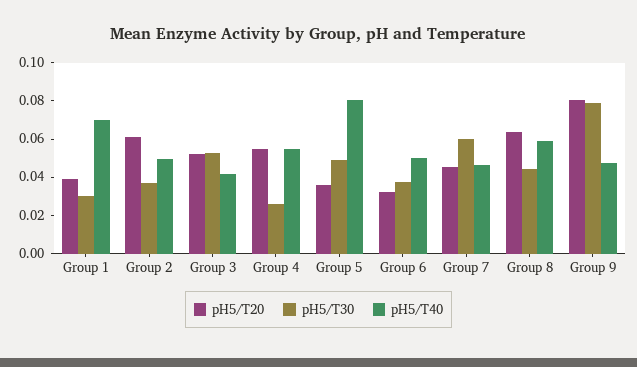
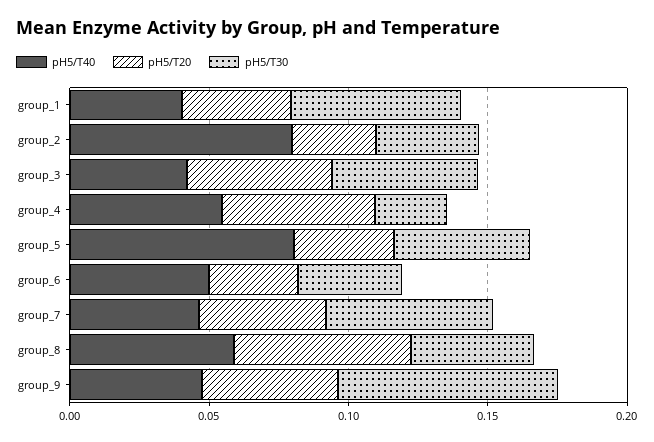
pH5/T30, Group 1: 0.03 -> 0.06
pH5/T40, Group 1: 0.07 -> 0.04
pH5/T20, Group 2: 0.06 -> 0.03
pH5/T40, Group 2: 0.05 -> 0.08
pH5/T20, Group 9: 0.08 -> 0.05

